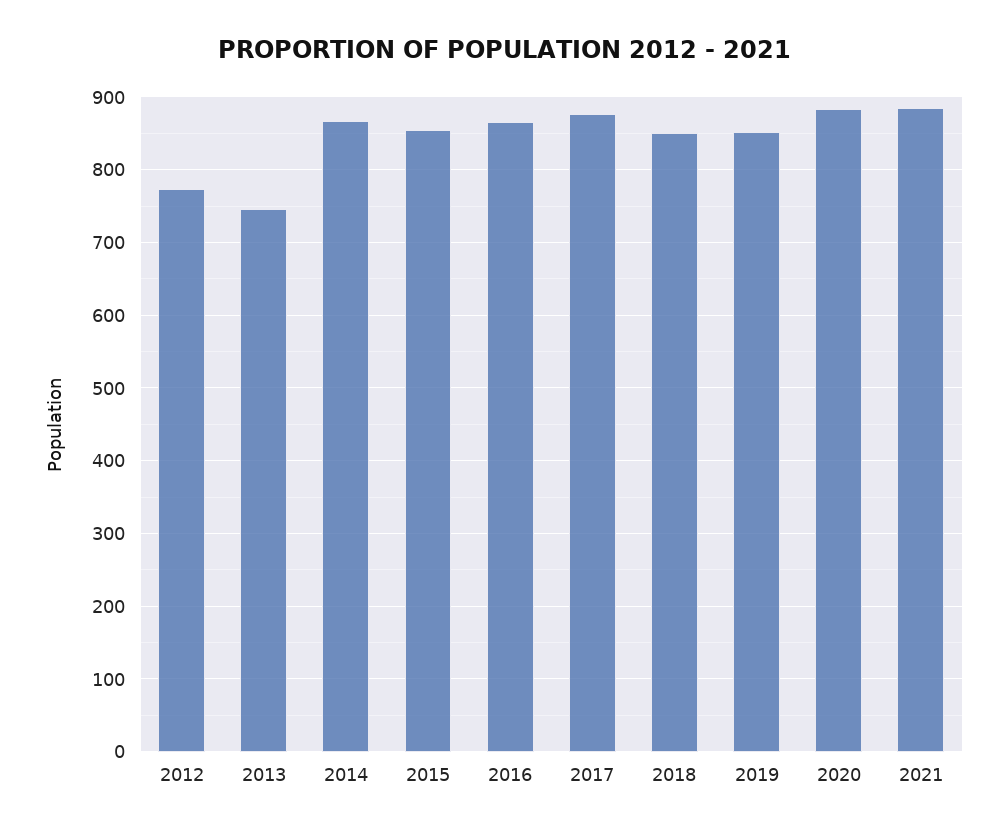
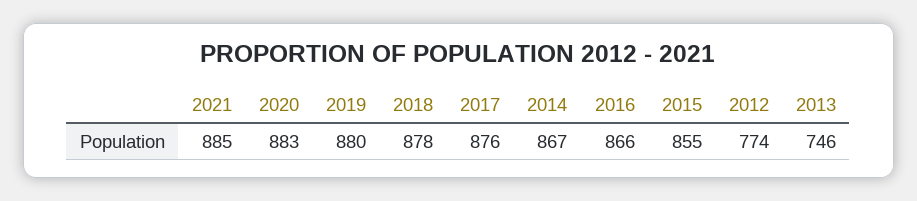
2018: 850 -> 878
2019: 850 -> 880

